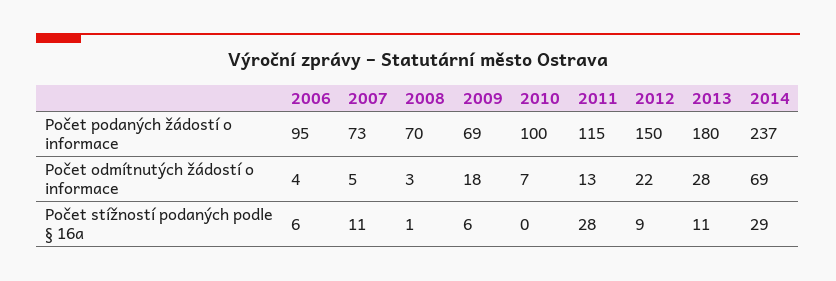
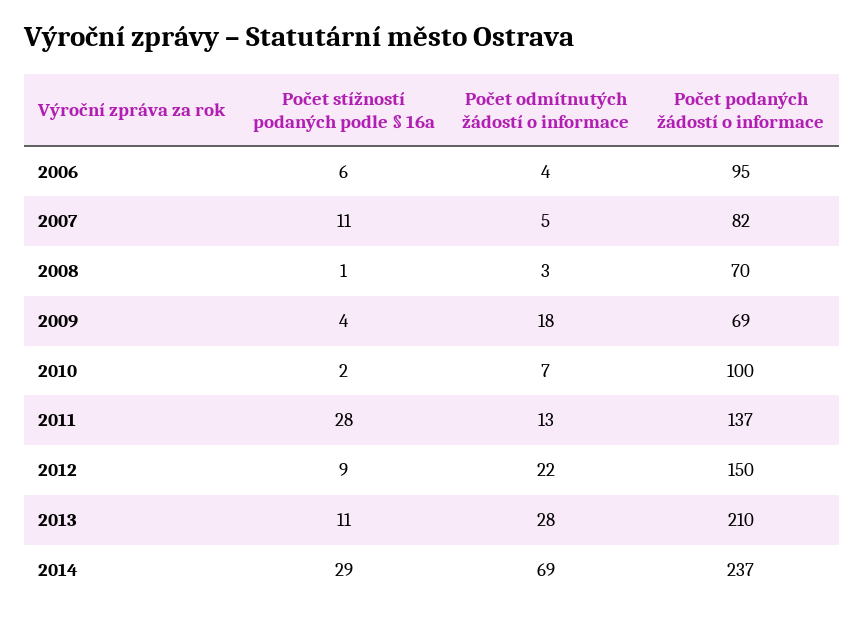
2007, Počet podaných žádostí o informace: 73 -> 82
2011, Počet podaných žádostí o informace: 115 -> 137
2013, Počet podaných žádostí o informace: 180 -> 210
2009, Počet stížností podaných podle § 16a: 6 -> 4
2010, Počet stížností podaných podle § 16a: 0 -> 2

